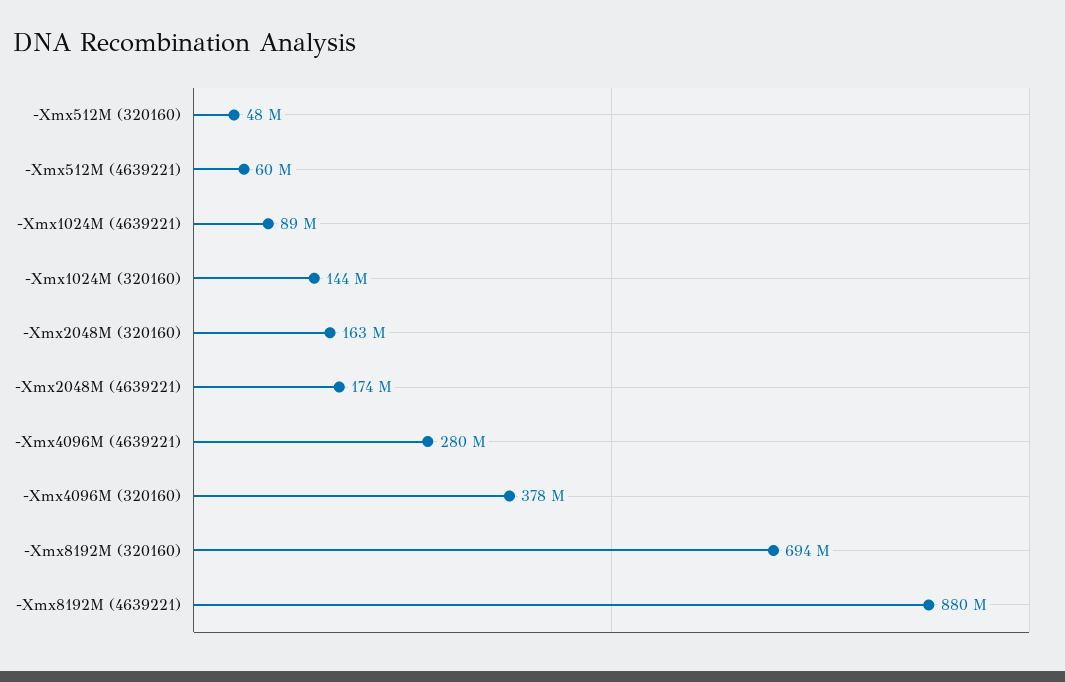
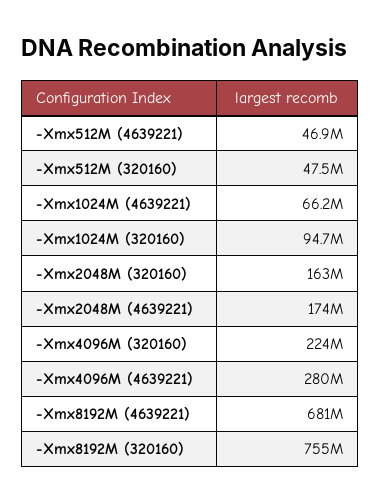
-Xmx512M (4639221): 60000000 -> 46900000
-Xmx1024M (4639221): 89000000 -> 66200000
-Xmx1024M (320160): 144000000 -> 94700000
-Xmx4096M (320160): 378000000 -> 224000000
-Xmx8192M (320160): 694000000 -> 755000000
-Xmx8192M (4639221): 880000000 -> 681000000

